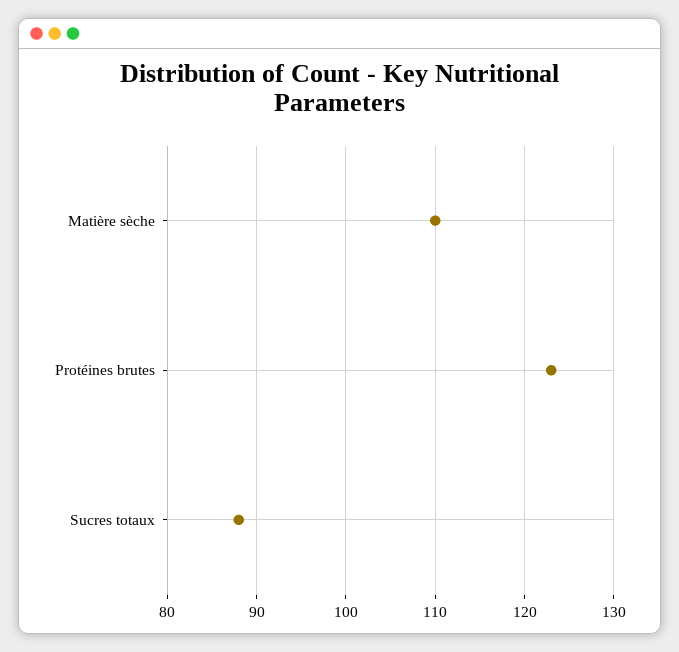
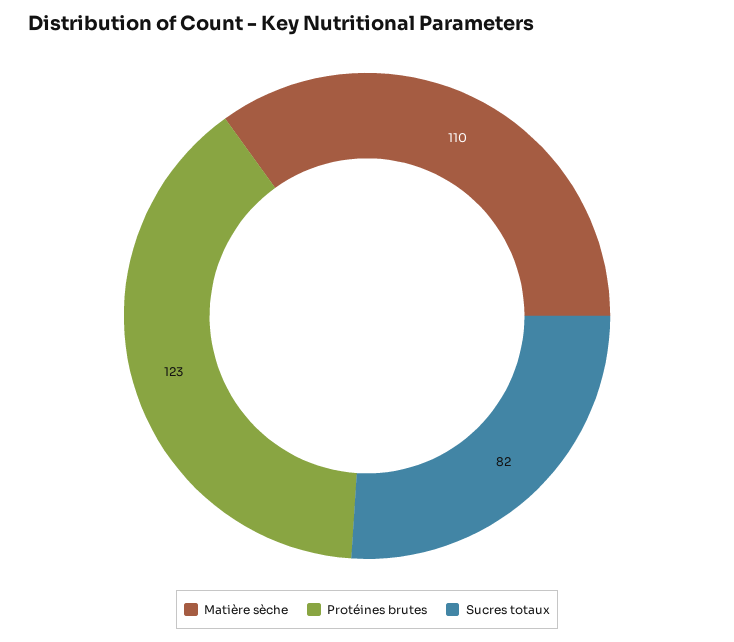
Sucres totaux: 88 -> 82

